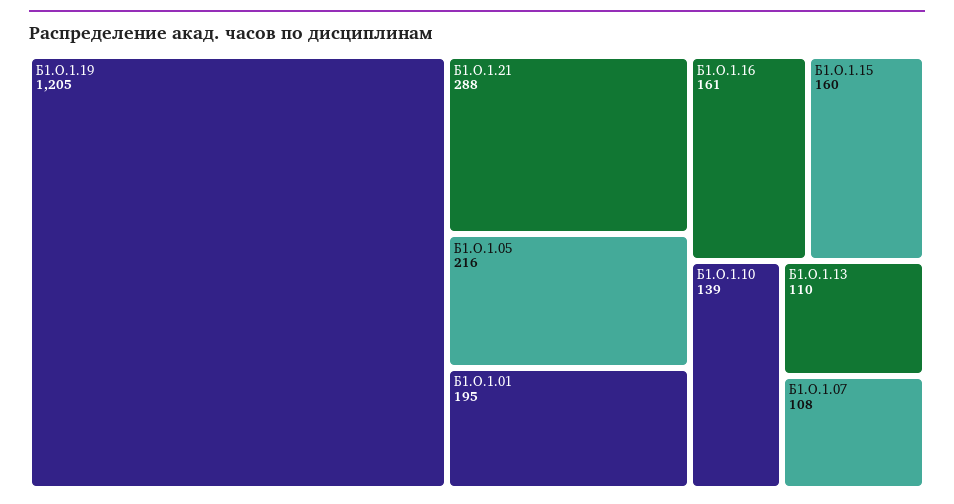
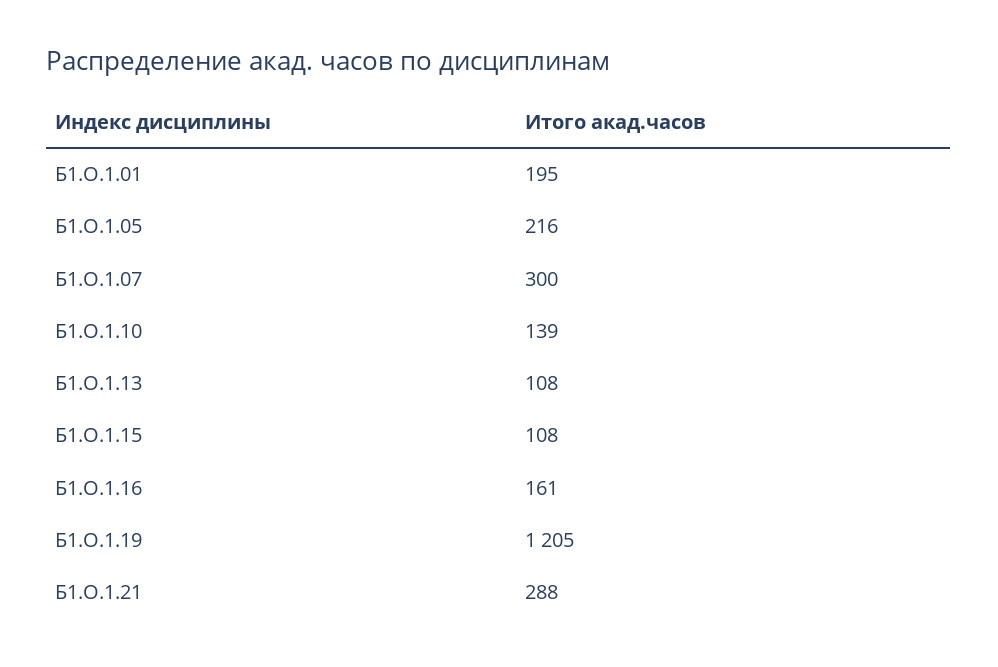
Б1.О.1.15: 160 -> 108
Б1.О.1.13: 110 -> 108
Б1.О.1.07: 108 -> 300

